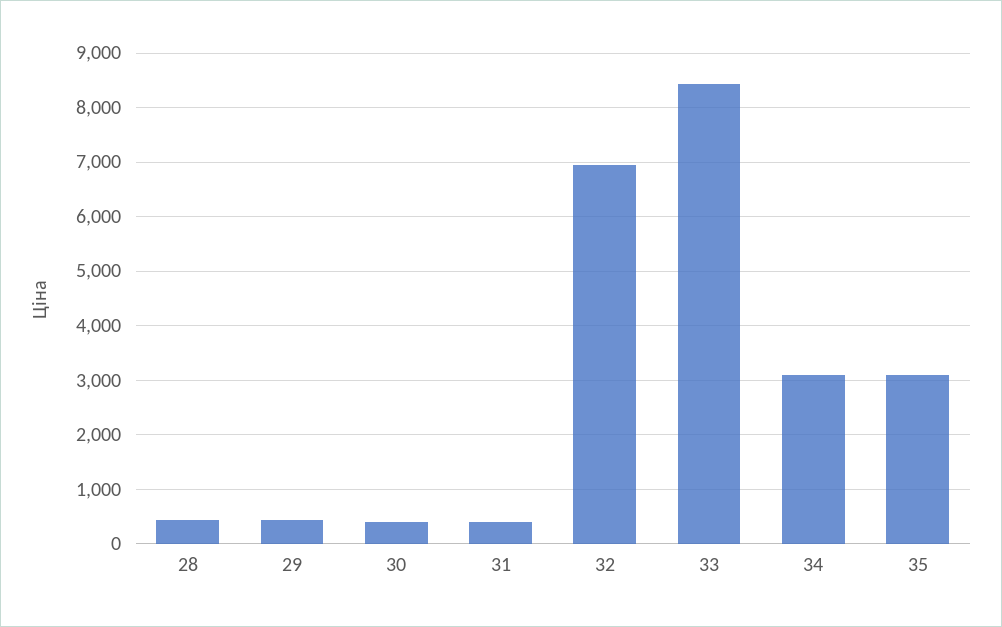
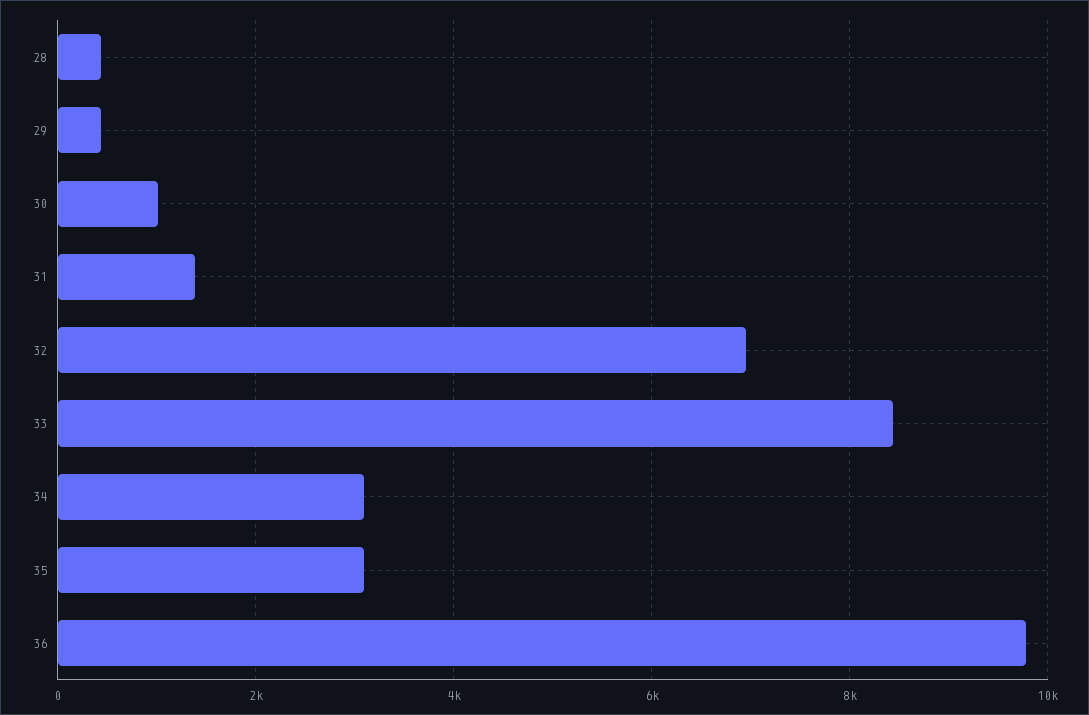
30: 400 -> 1000
31: 400 -> 1400
36: none -> 9800

